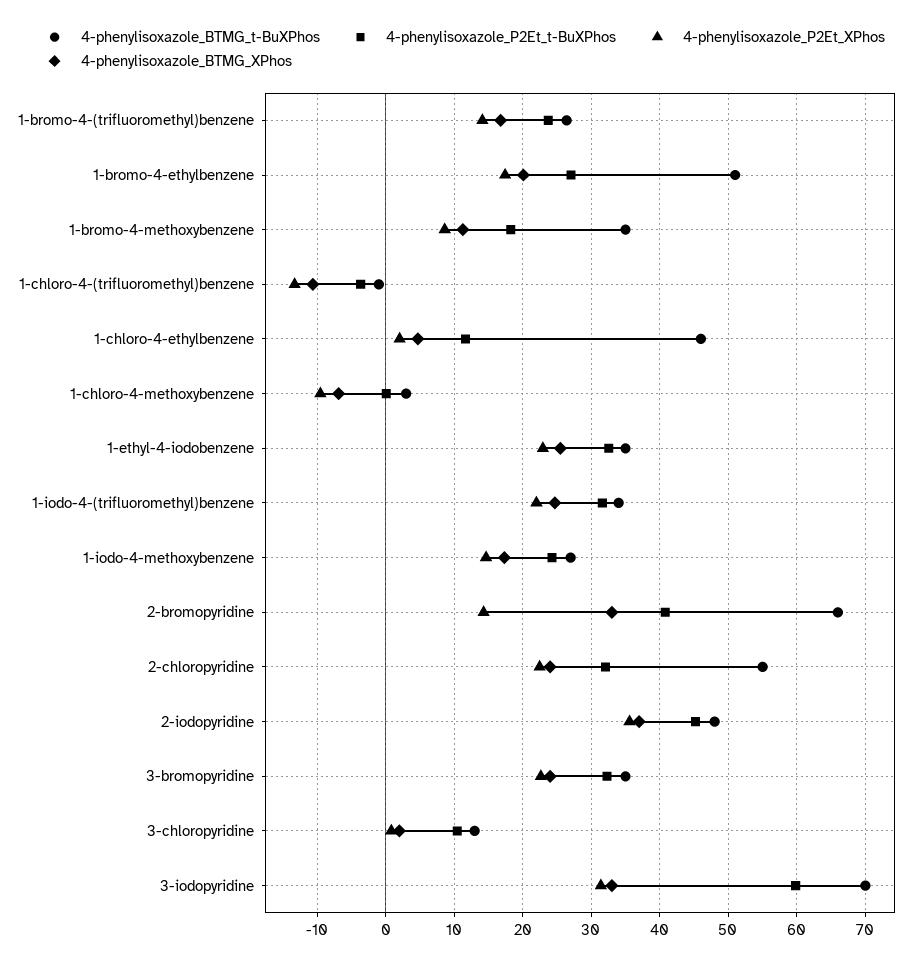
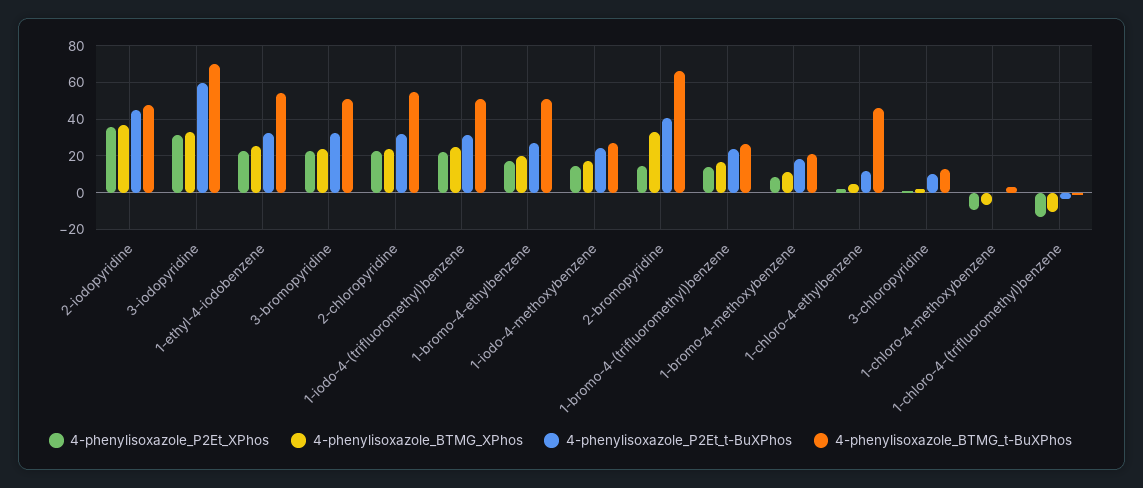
4-phenylisoxazole_BTMG_t-BuXPhos, 1-bromo-4-methoxybenzene: 35 -> 20
4-phenylisoxazole_BTMG_t-BuXPhos, 1-ethyl-4-iodobenzene: 35 -> 55
4-phenylisoxazole_BTMG_t-BuXPhos, 1-iodo-4-(trifluoromethyl)benzene: 34 -> 50
4-phenylisoxazole_BTMG_t-BuXPhos, 3-bromopyridine: 35 -> 50

